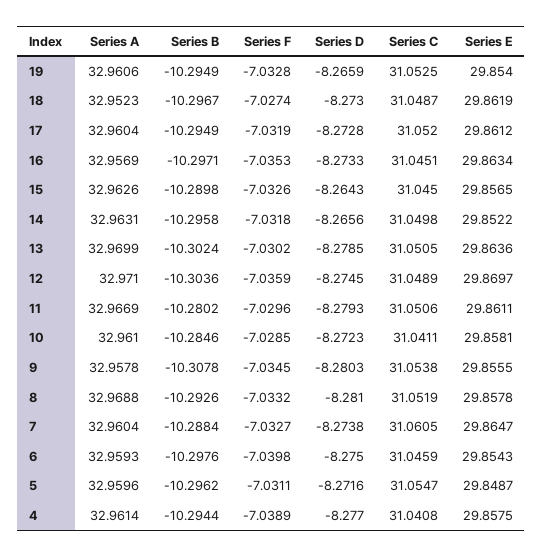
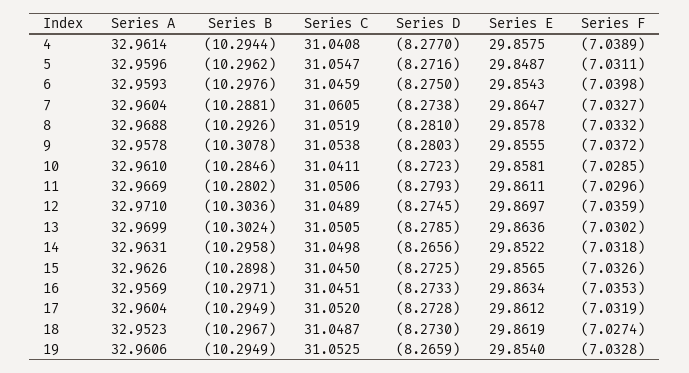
Series D, 15: -8.2643 -> -8.2725
Series F, 9: -7.0345 -> -7.0372
Series B, 7: -10.2884 -> -10.2881

